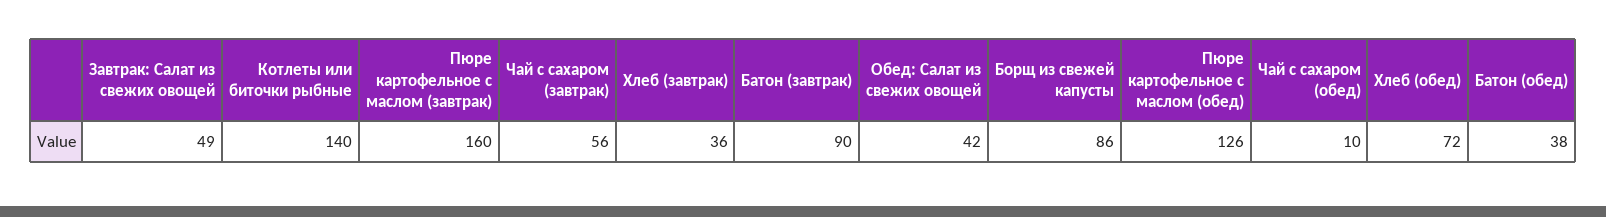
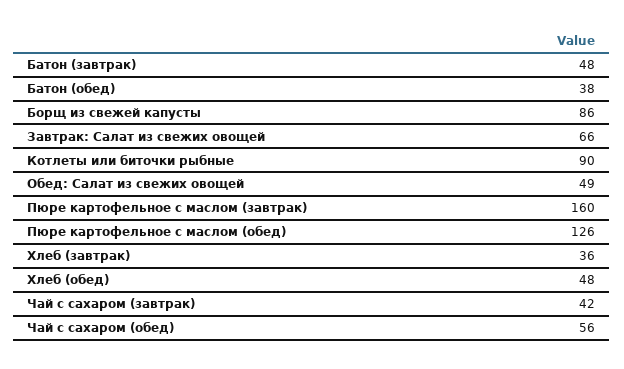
Завтрак: Салат из свежих овощей: 49 -> 66
Котлеты или биточки рыбные: 140 -> 90
Чай с сахаром (завтрак): 56 -> 42
Батон (завтрак): 90 -> 48
Обед: Салат из свежих овощей: 42 -> 49
Чай с сахаром (обед): 10 -> 56
Хлеб (обед): 72 -> 48

